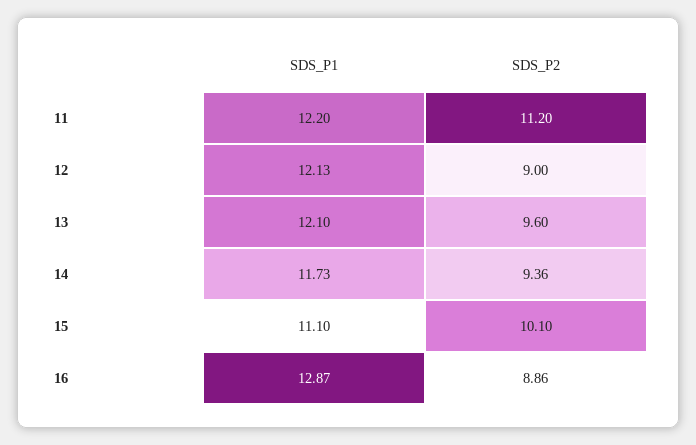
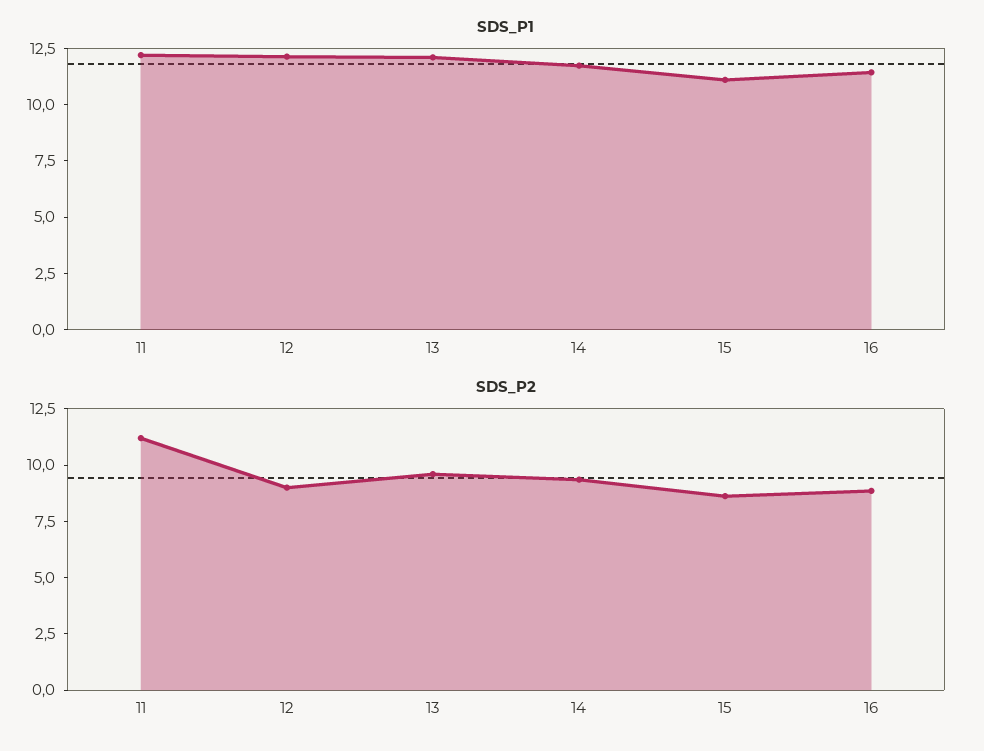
SDS_P2, 15: 10.1 -> 8.5
SDS_P1, 16: 12.87 -> 11.5

